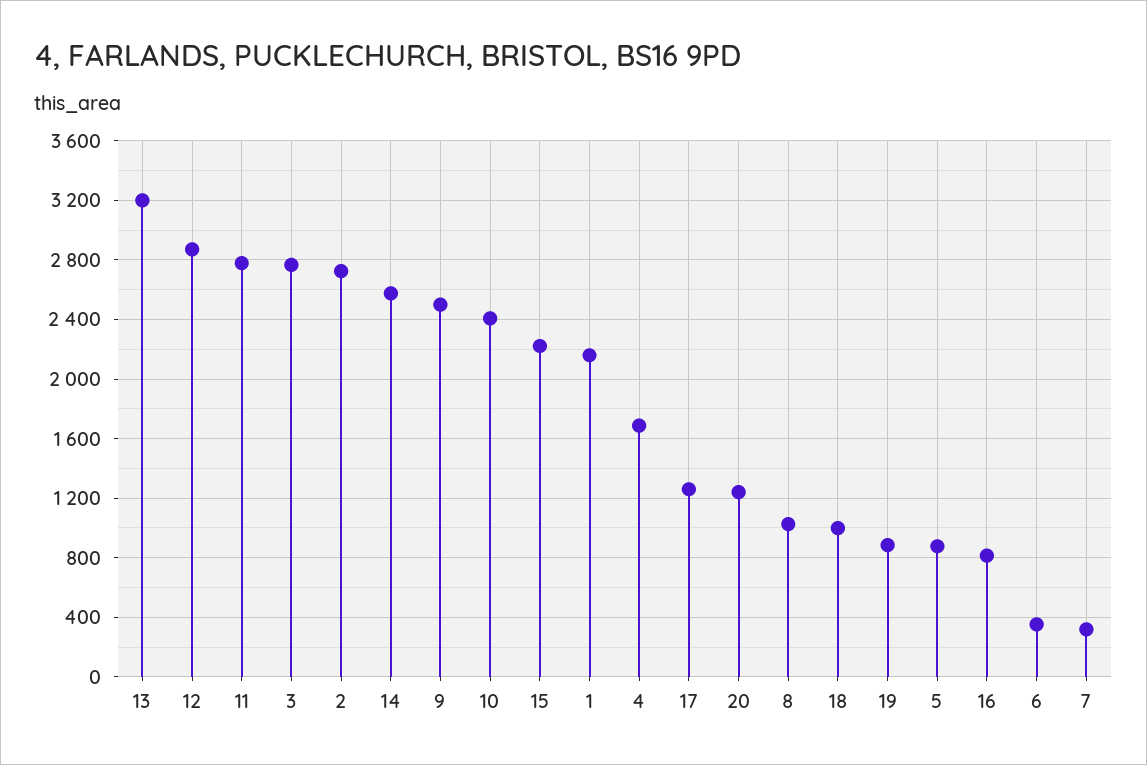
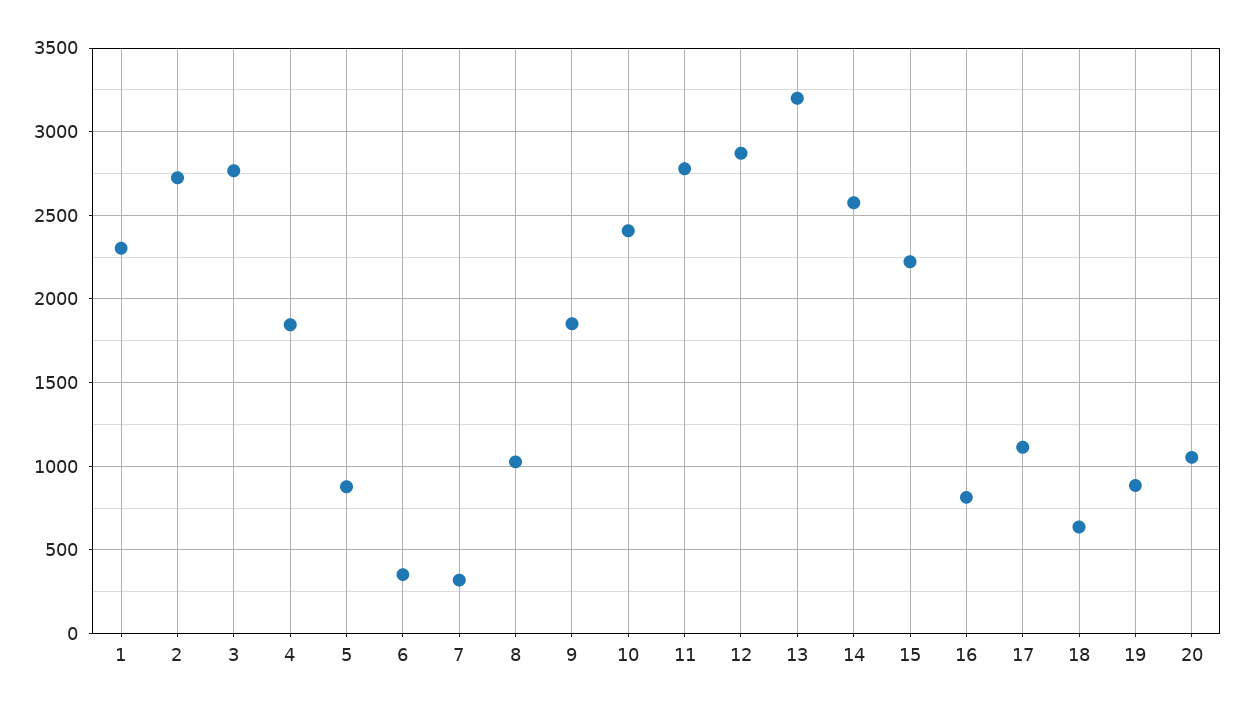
9: 2500 -> 1850
1: 2150 -> 2300
4: 1700 -> 1850
17: 1250 -> 1100
20: 1250 -> 1050
18: 1000 -> 650

